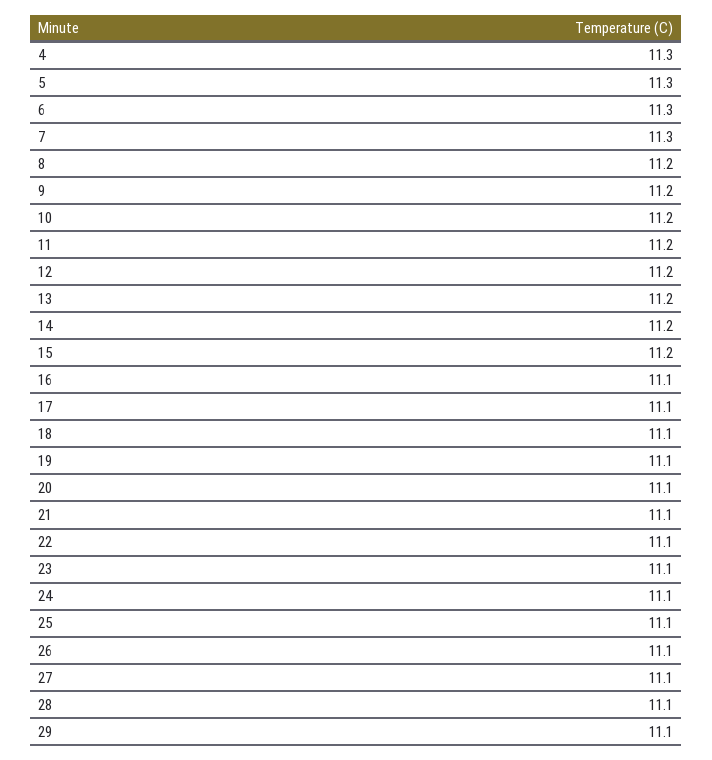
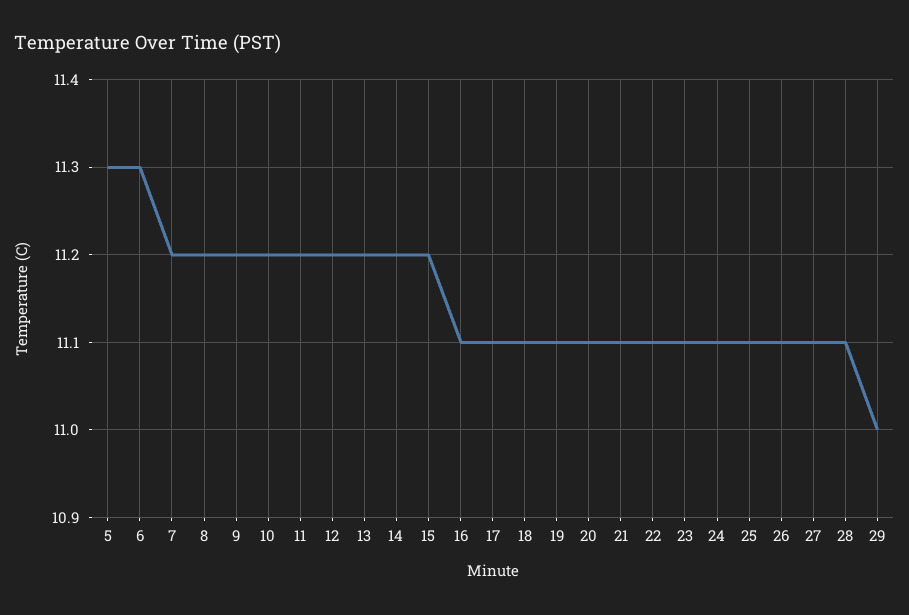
4: 11.3 -> none
7: 11.3 -> 11.2
29: 11.1 -> 11

